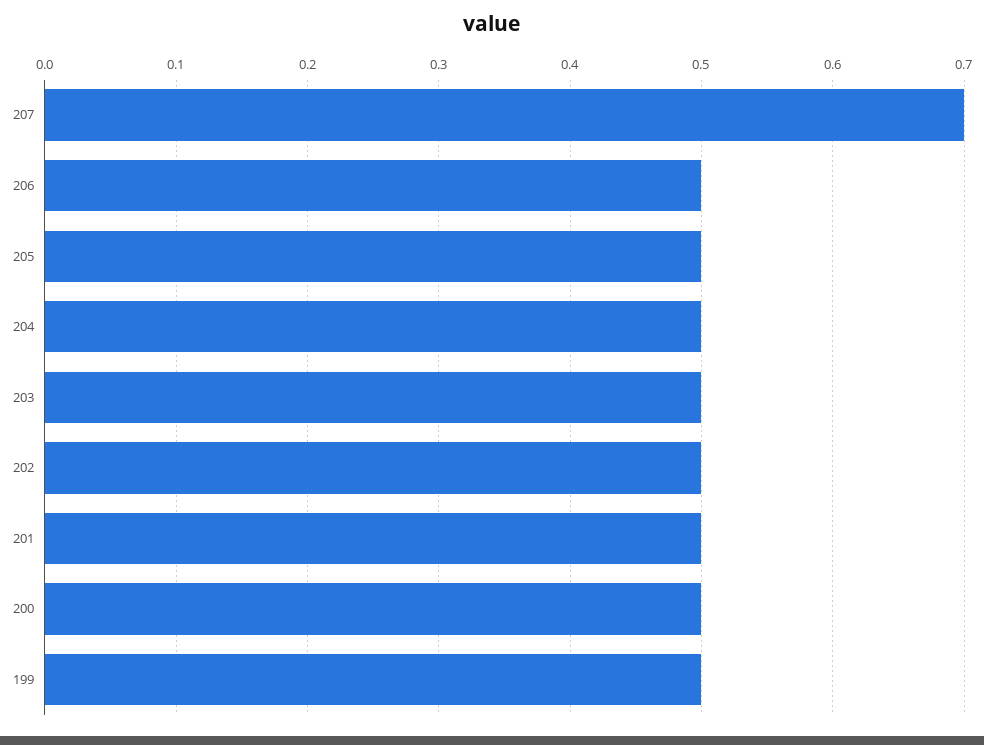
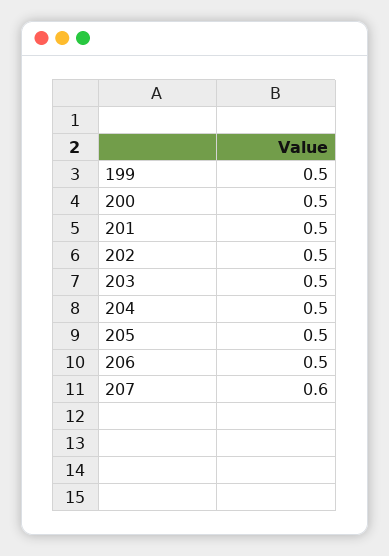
207: 0.7 -> 0.6

